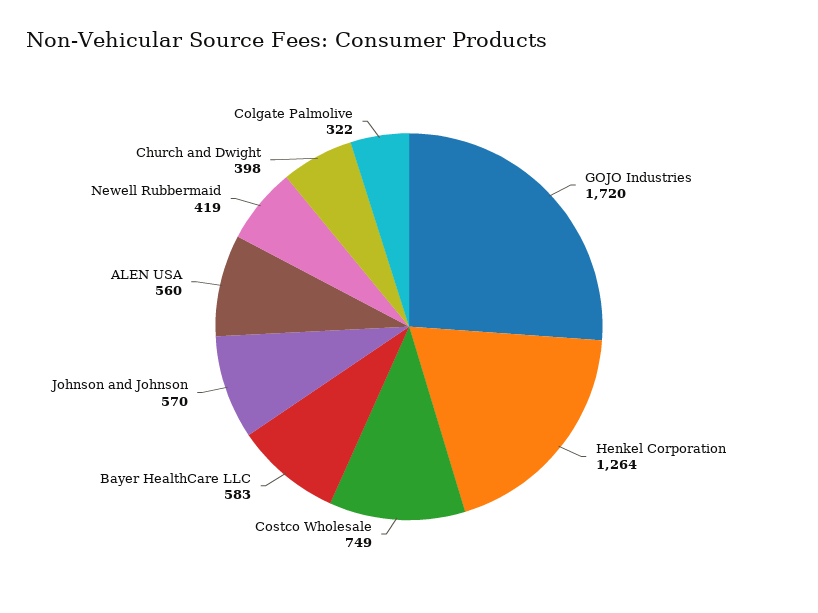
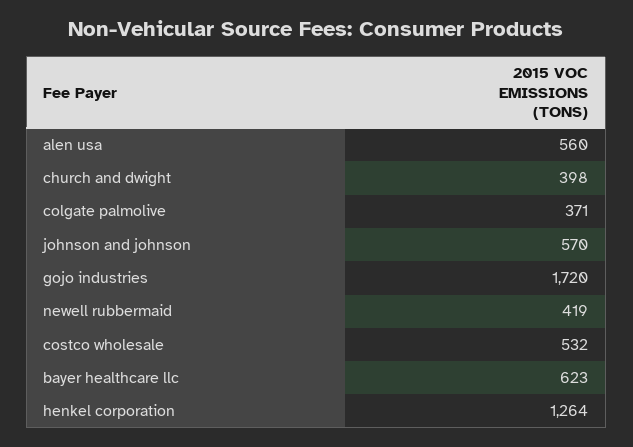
Costco Wholesale: 749 -> 532
Bayer HealthCare LLC: 583 -> 623
Colgate Palmolive: 322 -> 371

